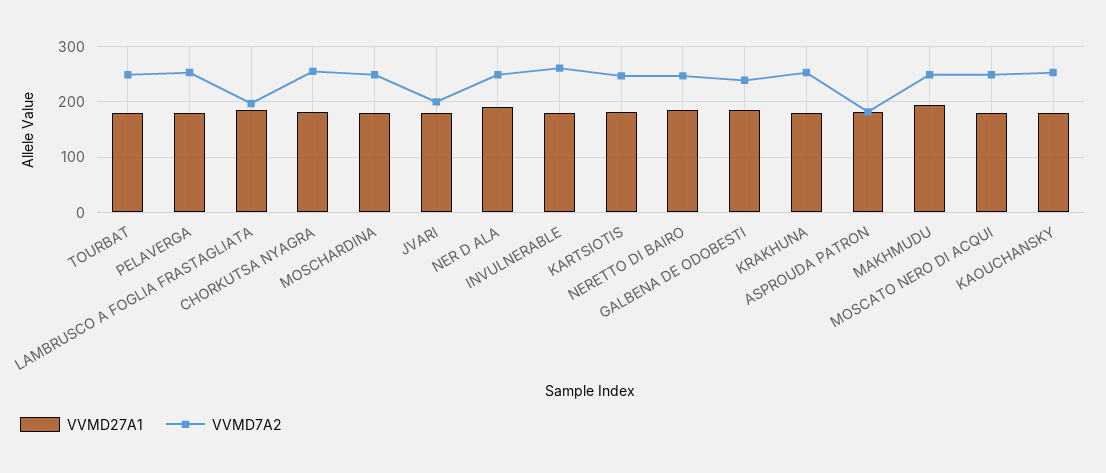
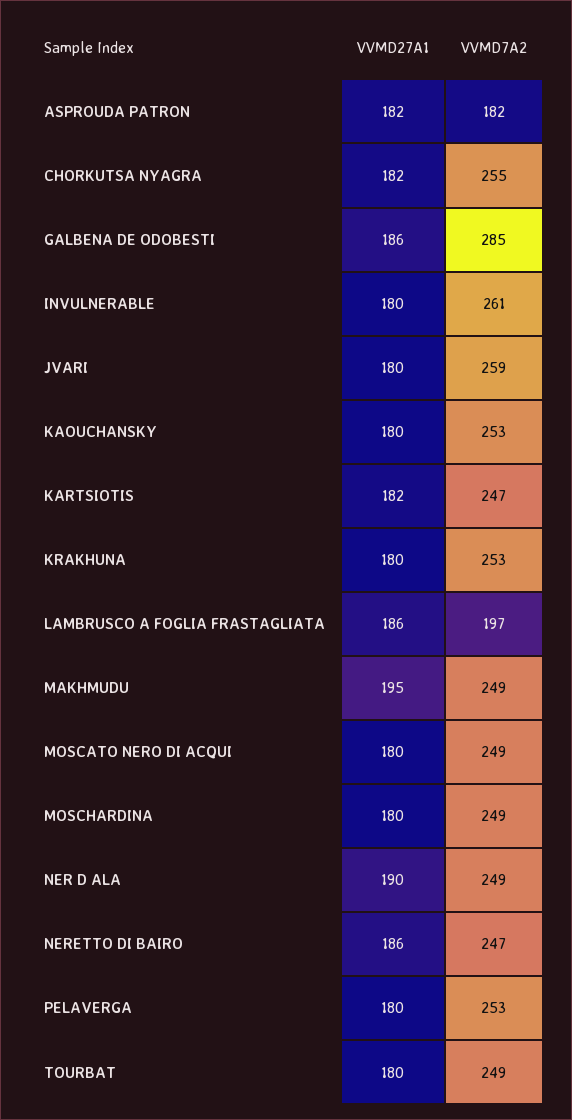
VVMD7A2, JVARI: 200 -> 259
VVMD7A2, GALBENA DE ODOBESTI: 240 -> 285

